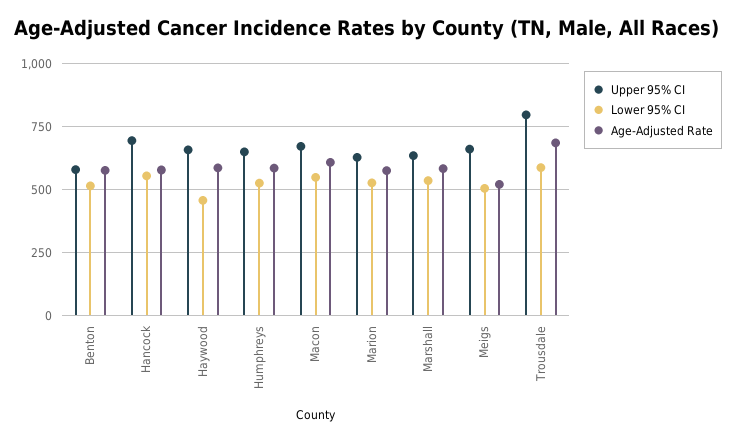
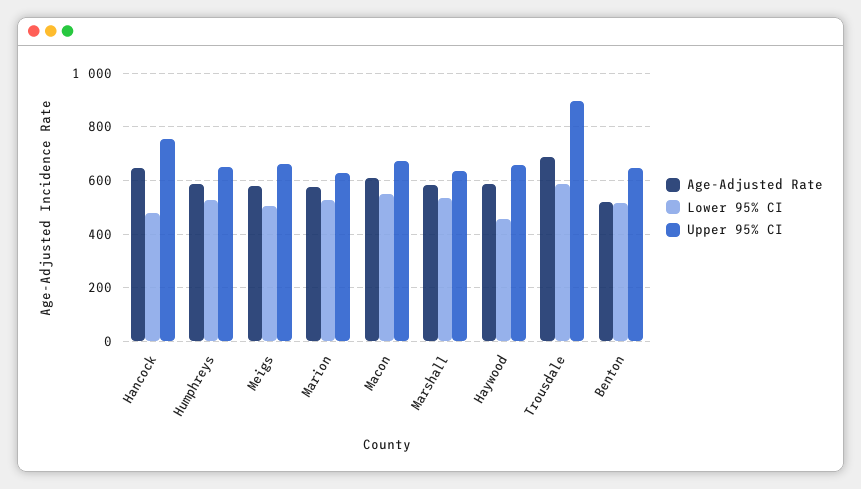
Upper 95% CI, Benton: 575 -> 650
Age-Adjusted Rate, Benton: 575 -> 525
Upper 95% CI, Hancock: 700 -> 750
Lower 95% CI, Hancock: 550 -> 475
Age-Adjusted Rate, Hancock: 575 -> 650
Age-Adjusted Rate, Meigs: 525 -> 575
Upper 95% CI, Trousdale: 800 -> 900

